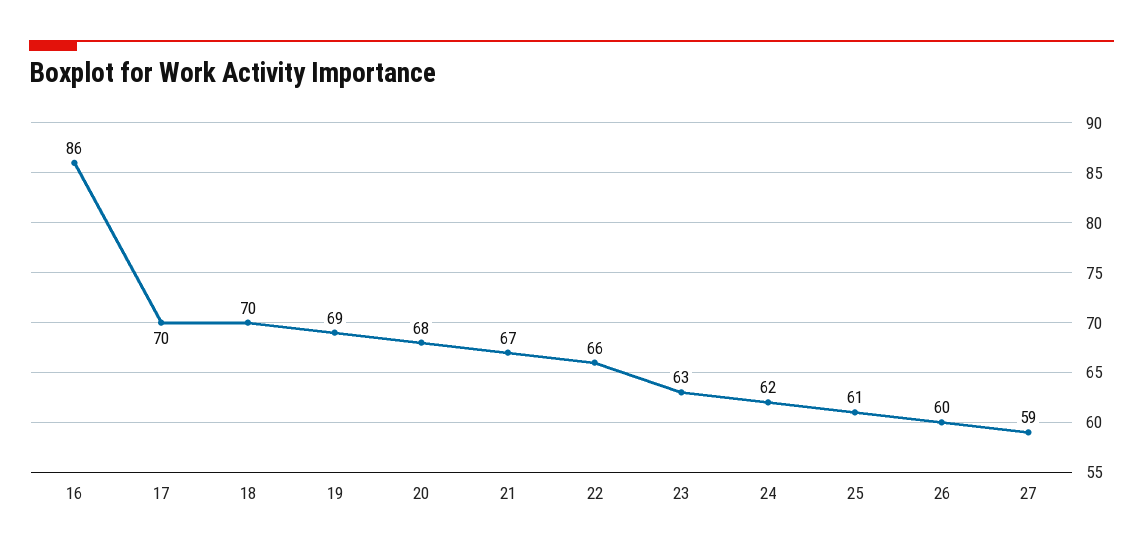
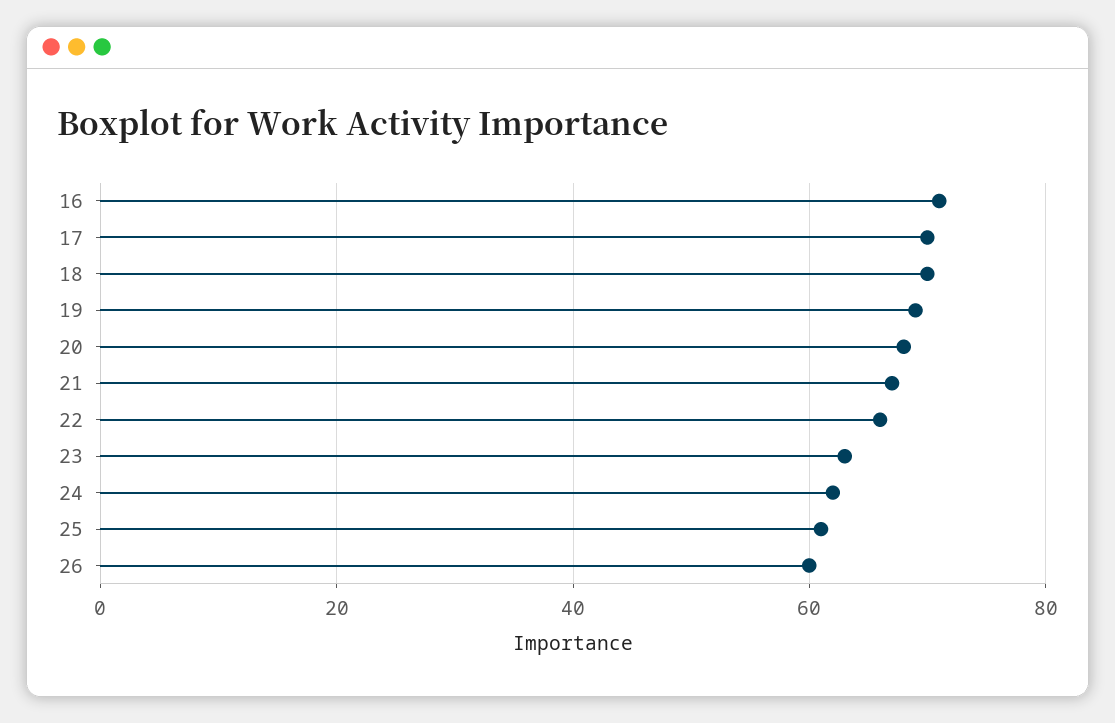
16: 86 -> 70
27: 59 -> none

